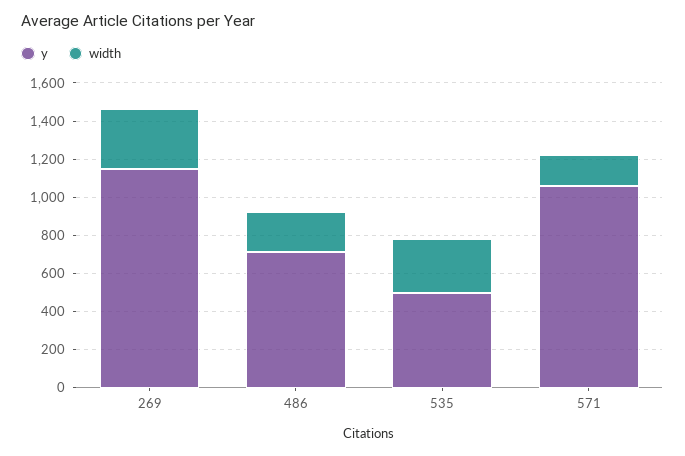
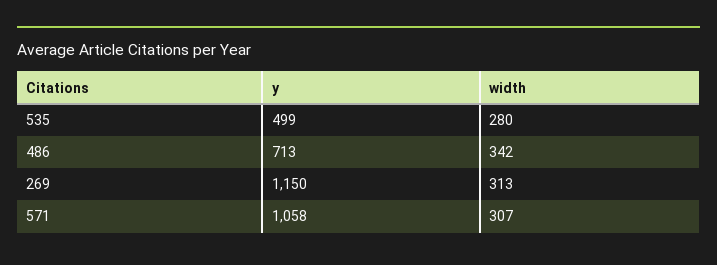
width, 486: 200 -> 342
width, 571: 150 -> 307

